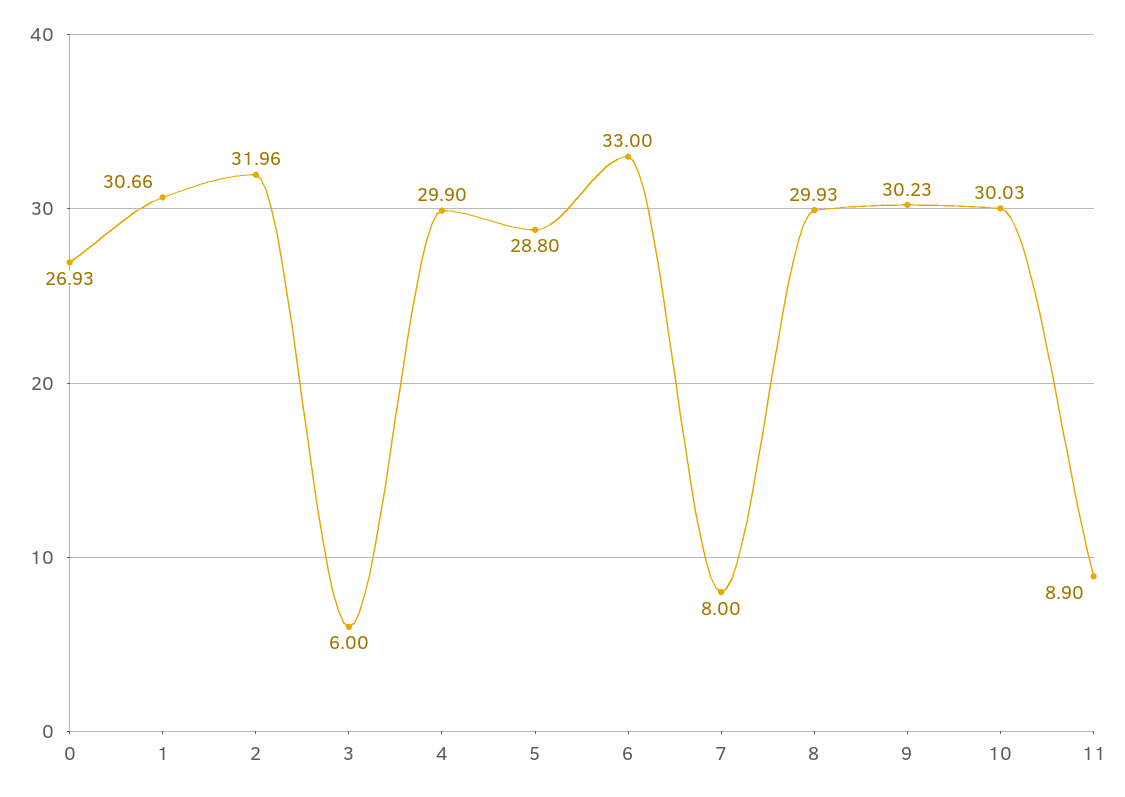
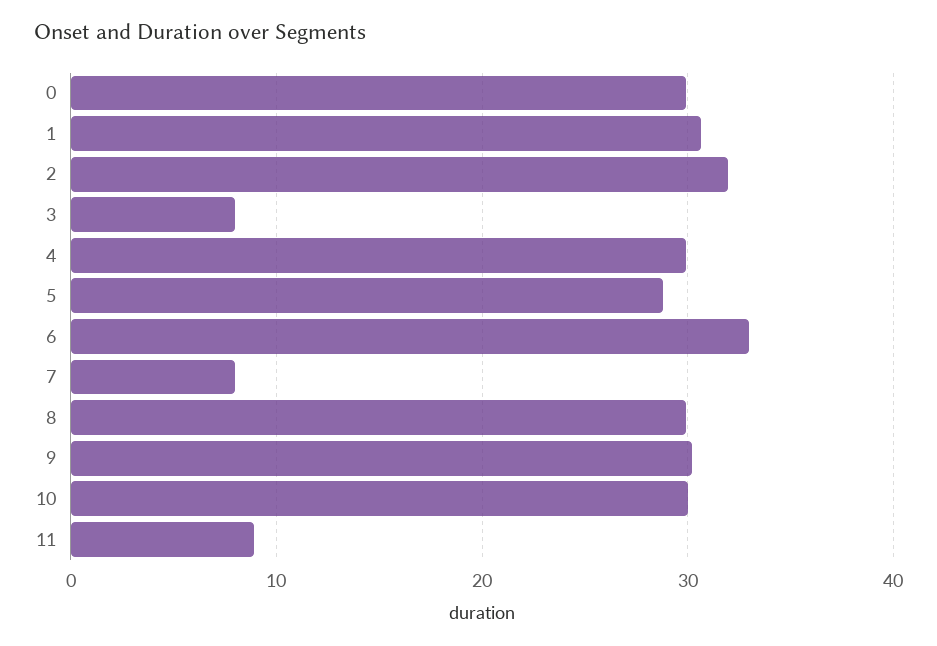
0: 26.93 -> 30
3: 6 -> 8

